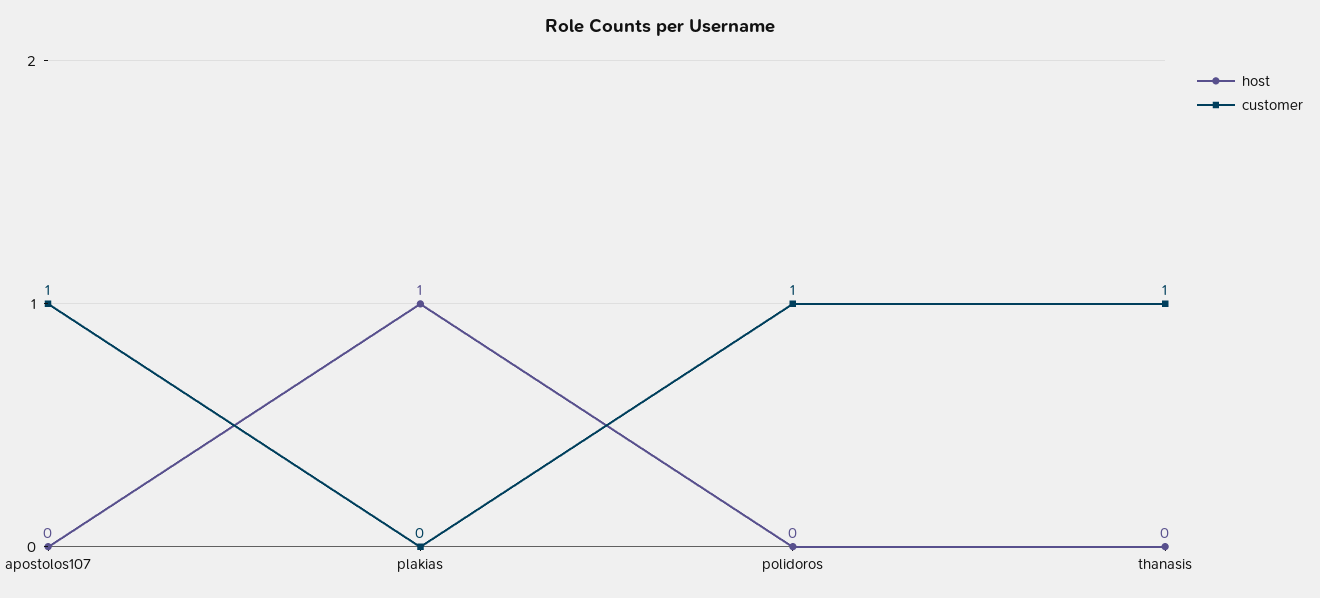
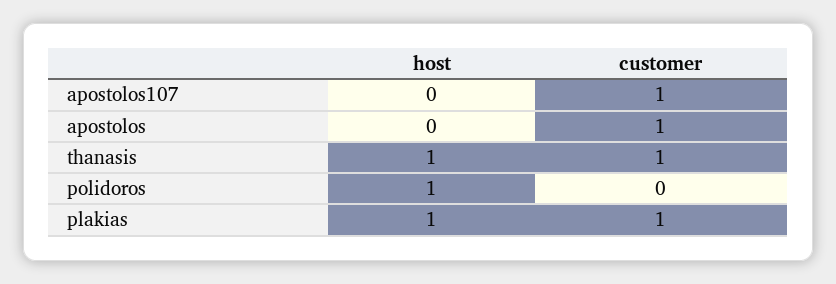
customer, plakias: 0 -> 1
host, polidoros: 0 -> 1
customer, polidoros: 1 -> 0
host, thanasis: 0 -> 1
host, apostolos: none -> 0
customer, apostolos: none -> 1

